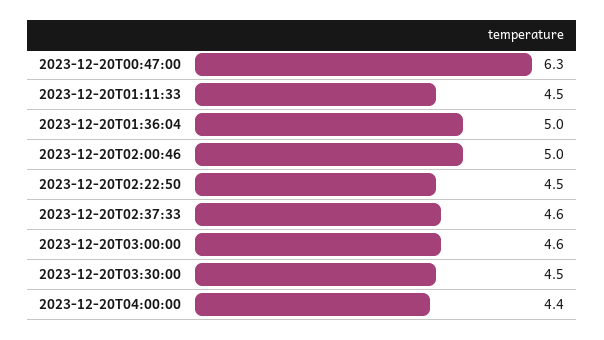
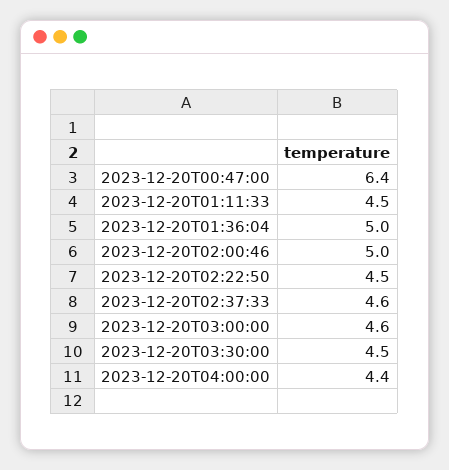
2023-12-20T00:47:00: 6.3 -> 6.4

